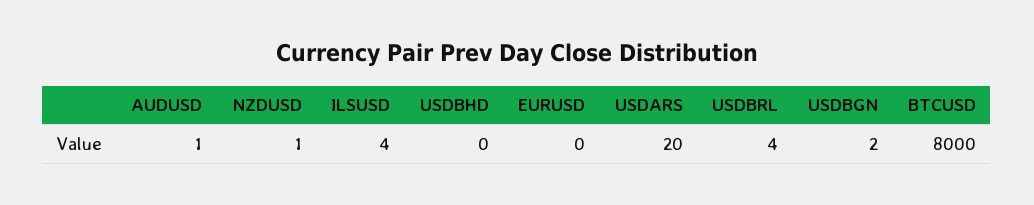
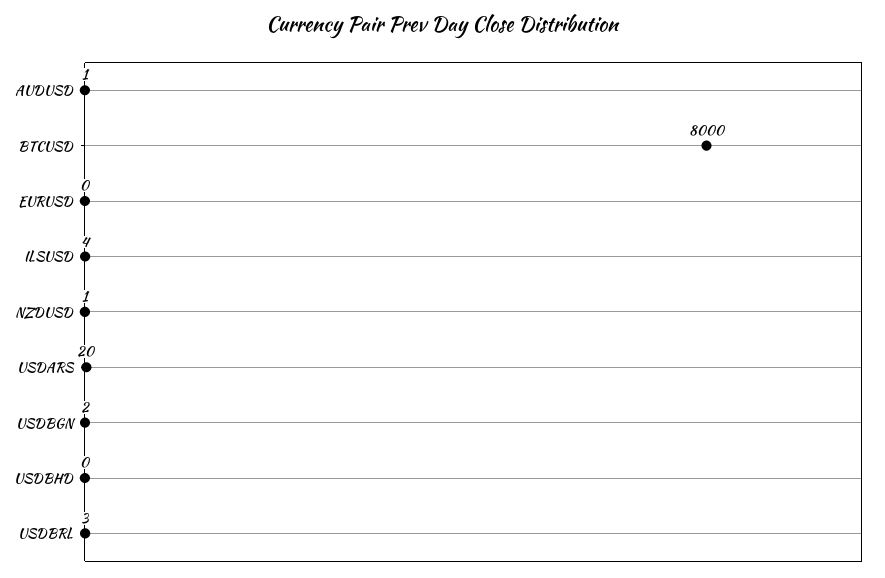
USDBRL: 4 -> 3

